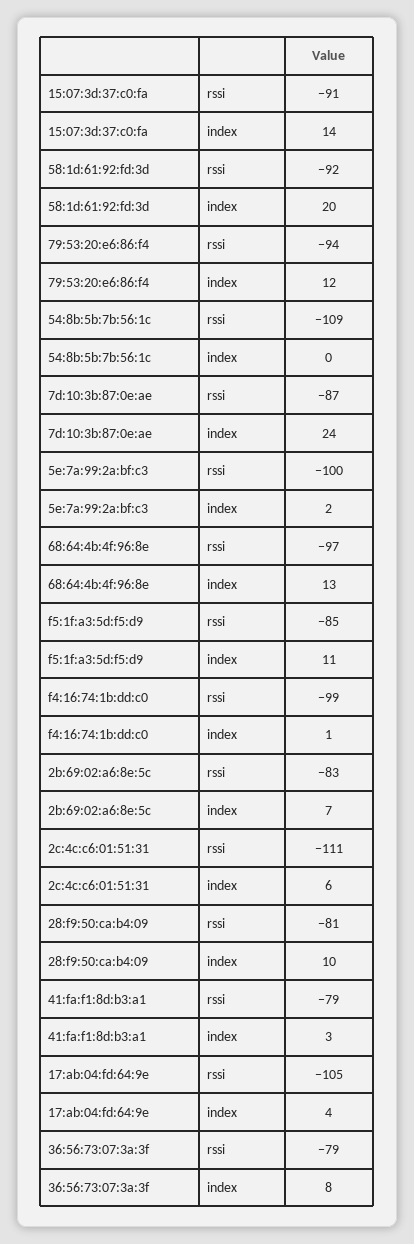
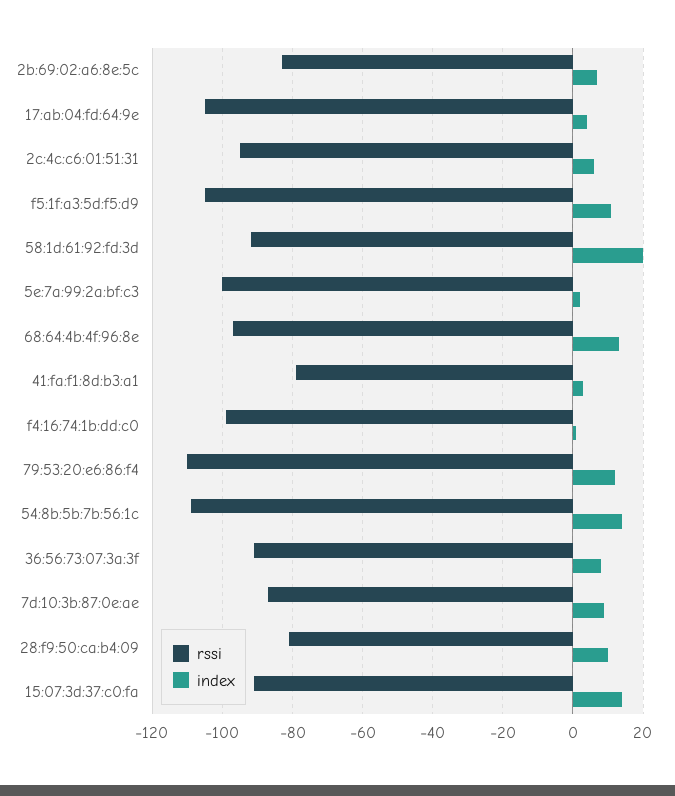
rssi, 79:53:20:e6:86:f4: -94 -> -110
index, 54:8b:5b:7b:56:1c: 0 -> 15
index, 7d:10:3b:87:0e:ae: 24 -> 10
rssi, f5:1f:a3:5d:f5:d9: -85 -> -105
rssi, 2c:4c:c6:01:51:31: -111 -> -95
rssi, 36:56:73:07:3a:3f: -79 -> -90

